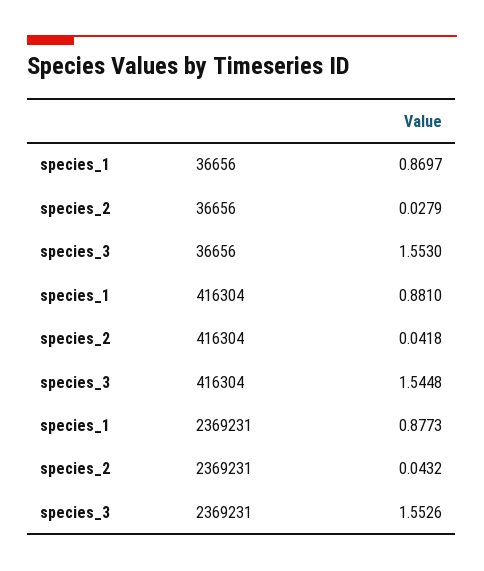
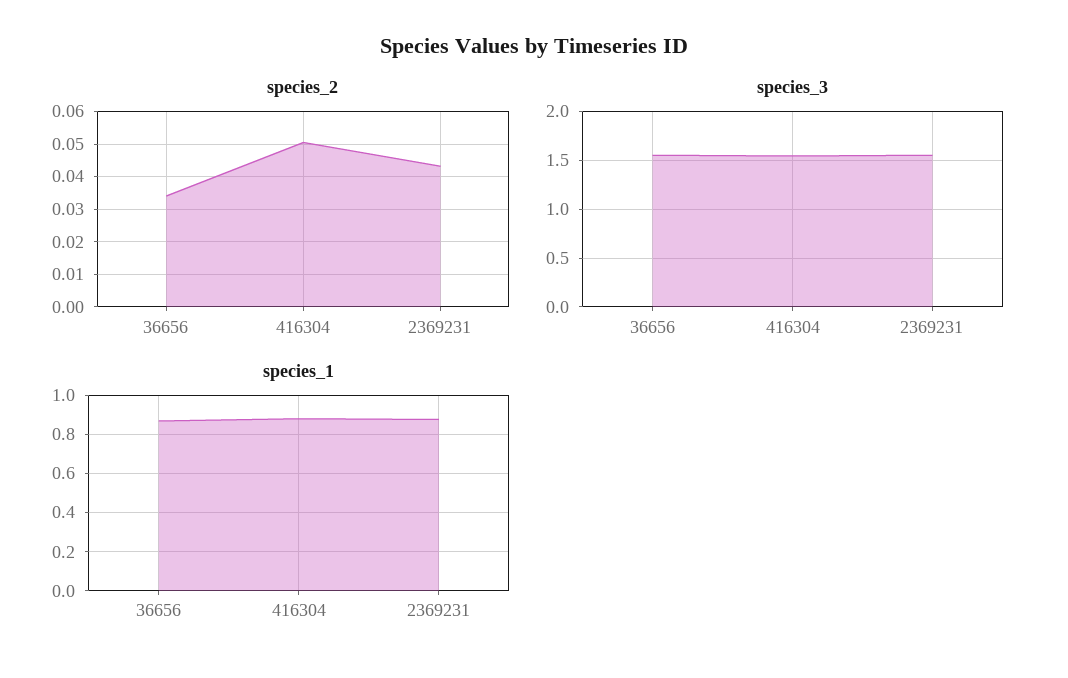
species_2, 36656: 0.0279 -> 0.034
species_2, 416304: 0.0418 -> 0.05

